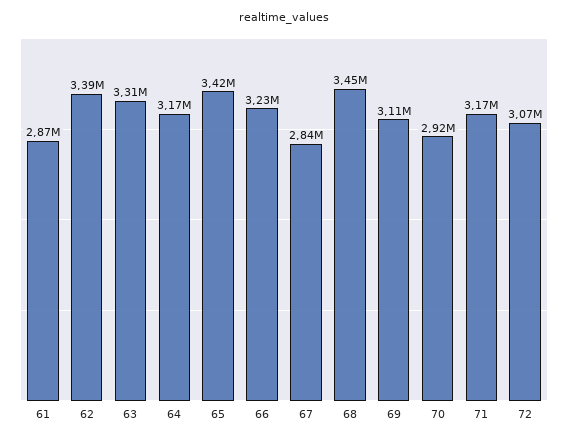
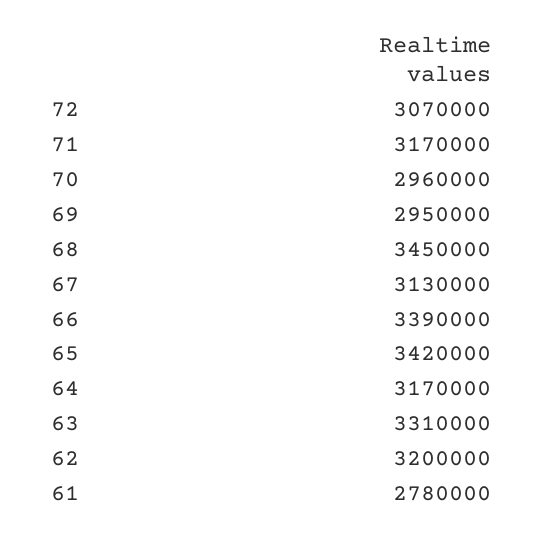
61: 2870000 -> 2780000
62: 3390000 -> 3200000
66: 3230000 -> 3390000
67: 2840000 -> 3130000
69: 3110000 -> 2950000
70: 2920000 -> 2960000

